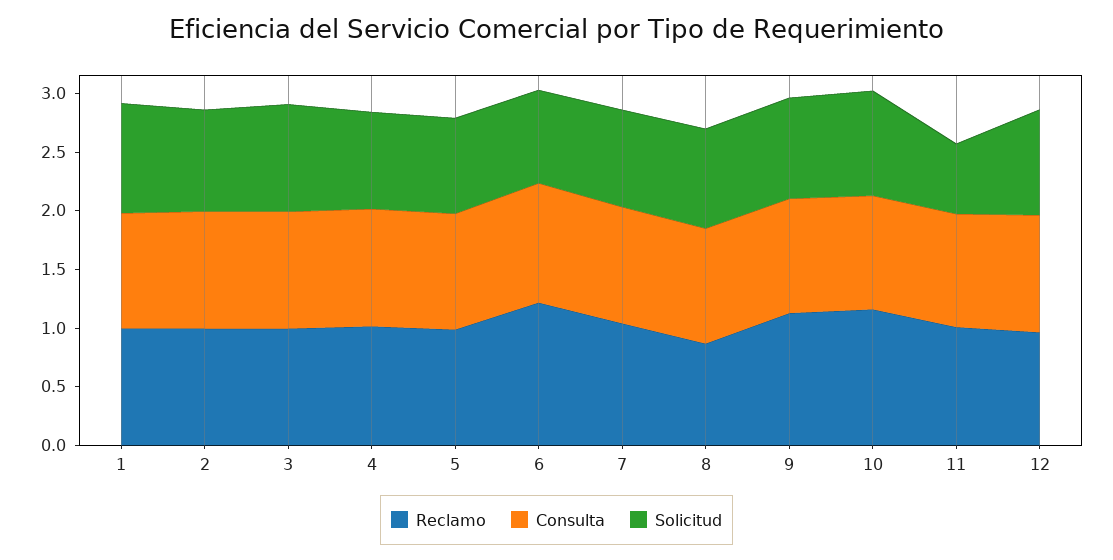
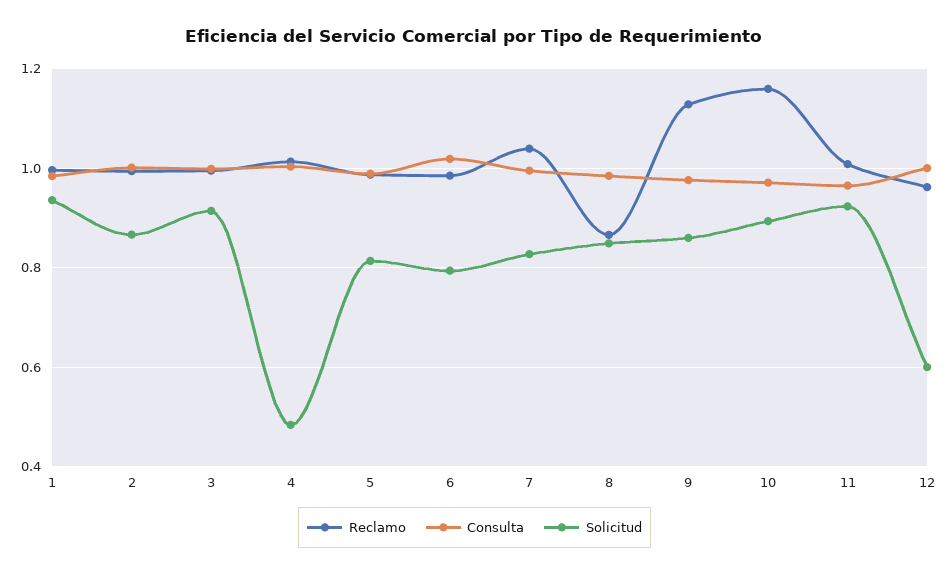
Solicitud, 4: 0.8 -> 0.48
Reclamo, 6: 1.2 -> 0.98
Solicitud, 11: 0.6 -> 0.92
Solicitud, 12: 0.9 -> 0.6

